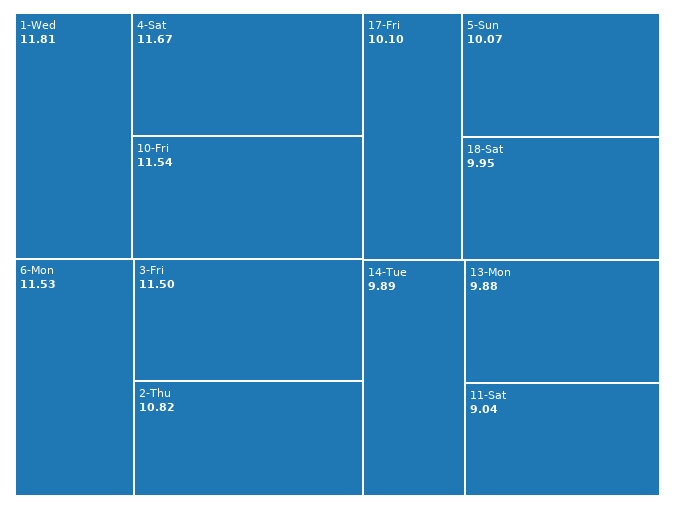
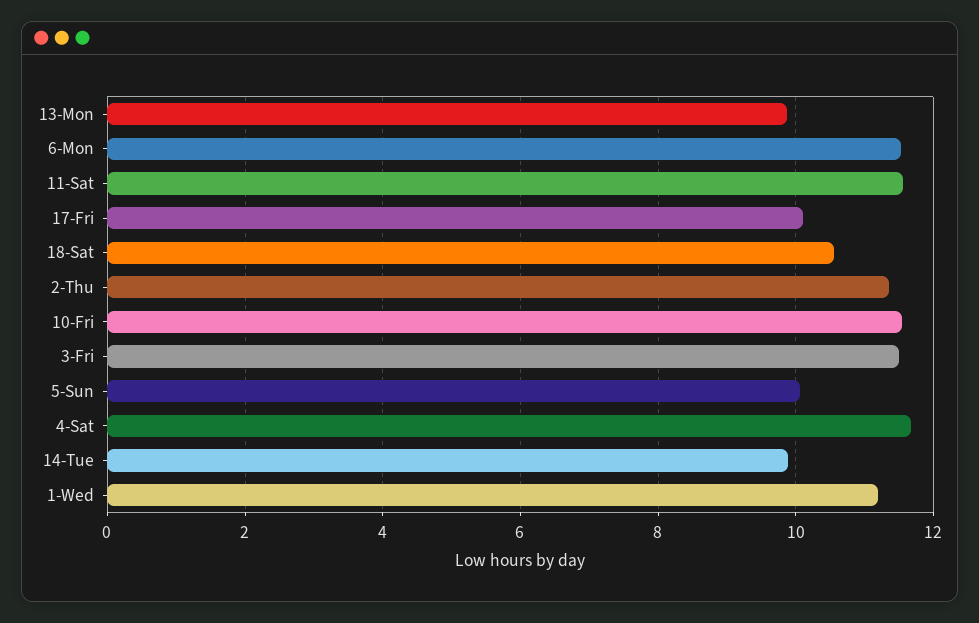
1-Wed: 11.81 -> 11.2
2-Thu: 10.82 -> 11.4
18-Sat: 9.95 -> 10.6
11-Sat: 9.04 -> 11.6

